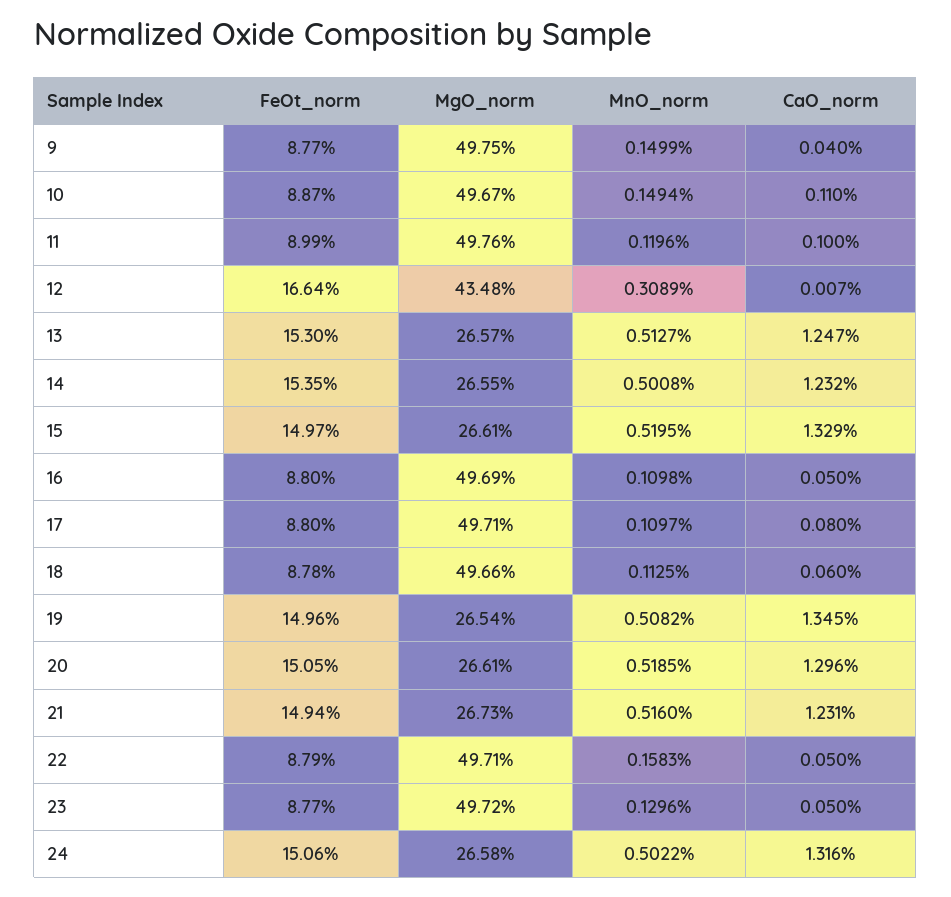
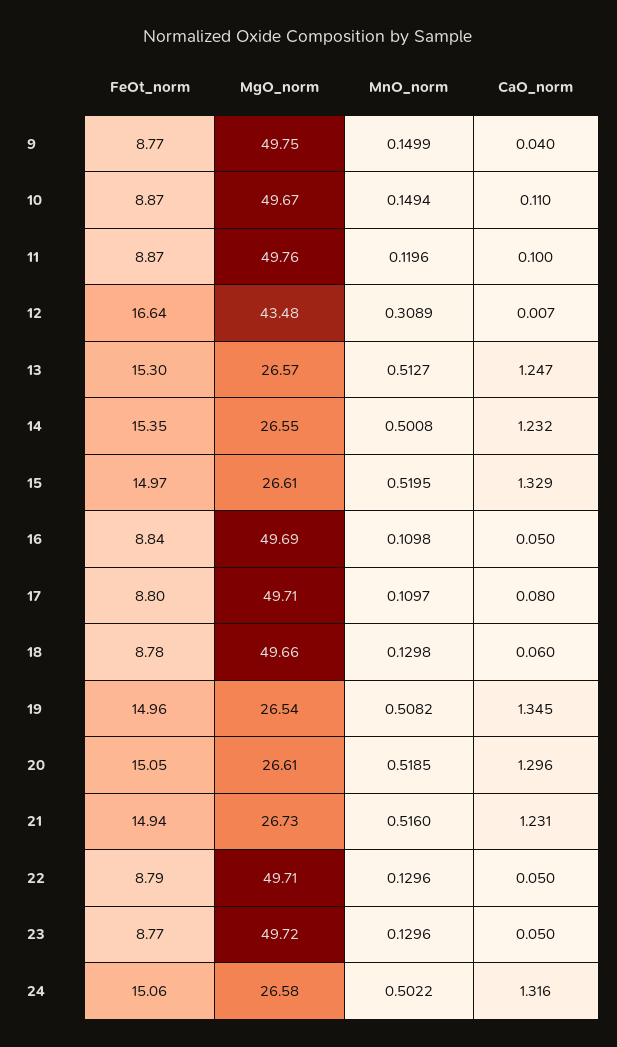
FeOt_norm, 11: 8.99 -> 8.87
FeOt_norm, 16: 8.8 -> 8.84
MnO_norm, 18: 0.1125 -> 0.1298
MnO_norm, 22: 0.1583 -> 0.1296

